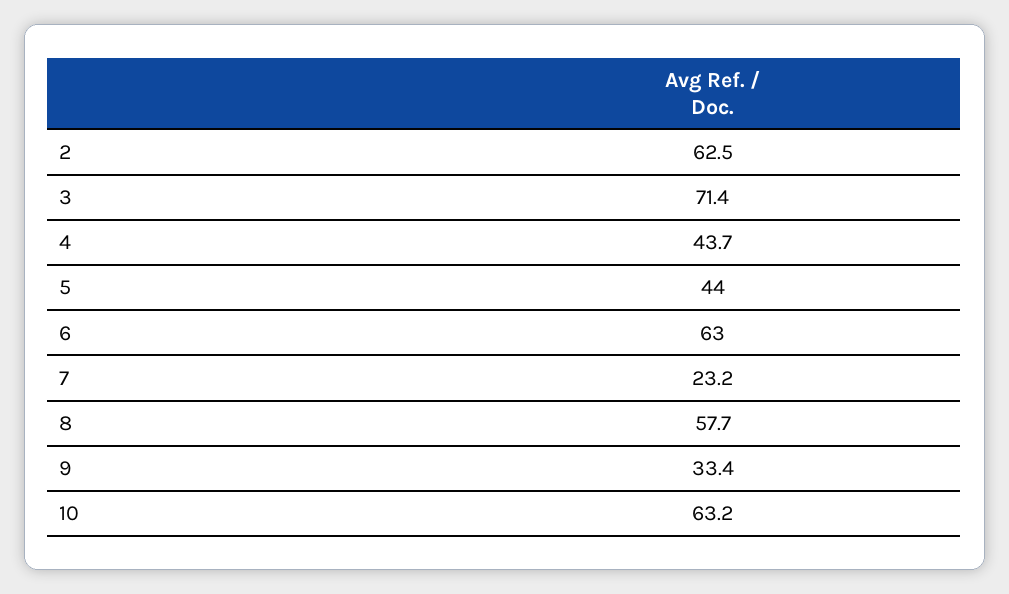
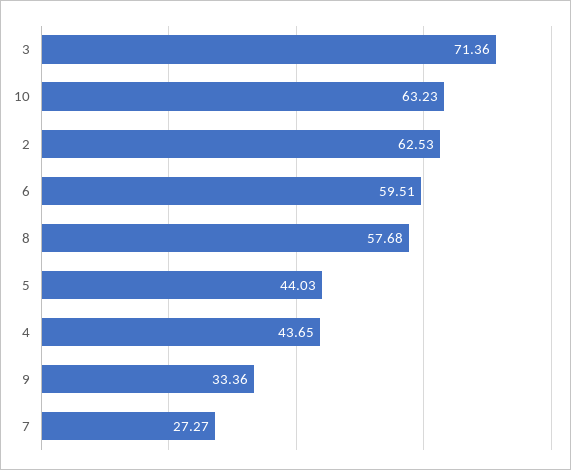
6: 63 -> 59.51
7: 23.2 -> 27.27

